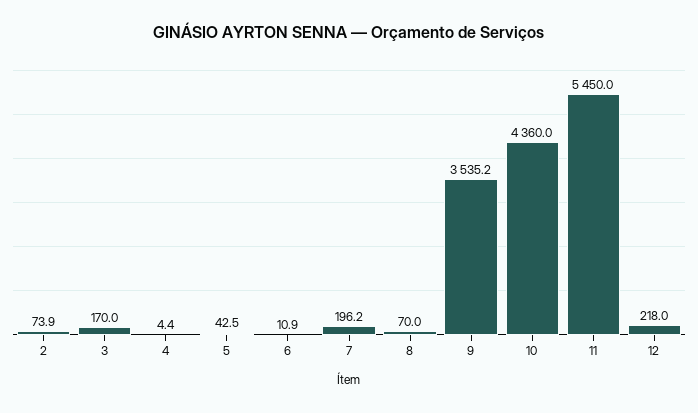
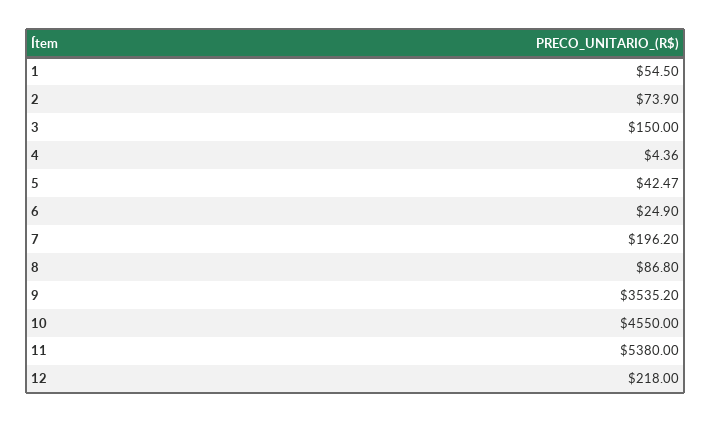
3: 170 -> 150
6: 10.9 -> 24.9
8: 70 -> 86.8
10: 4360 -> 4550
11: 5450 -> 5380
1: none -> 54.5

